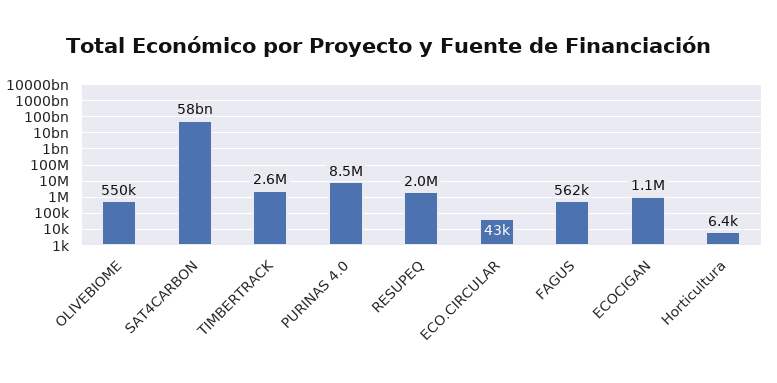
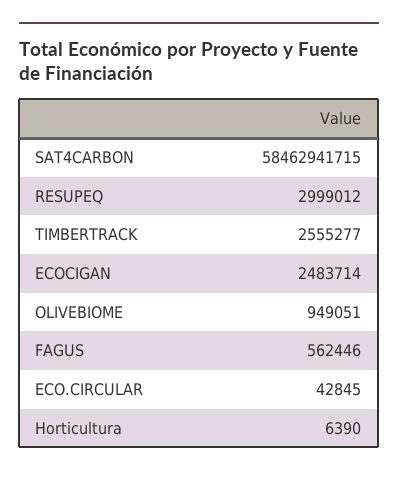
OLIVEBIOME: 550000 -> 949051
PURINAS 4.0: 8500000 -> none
RESUPEQ: 2000000 -> 2999012
ECOCIGAN: 1100000 -> 2483714

